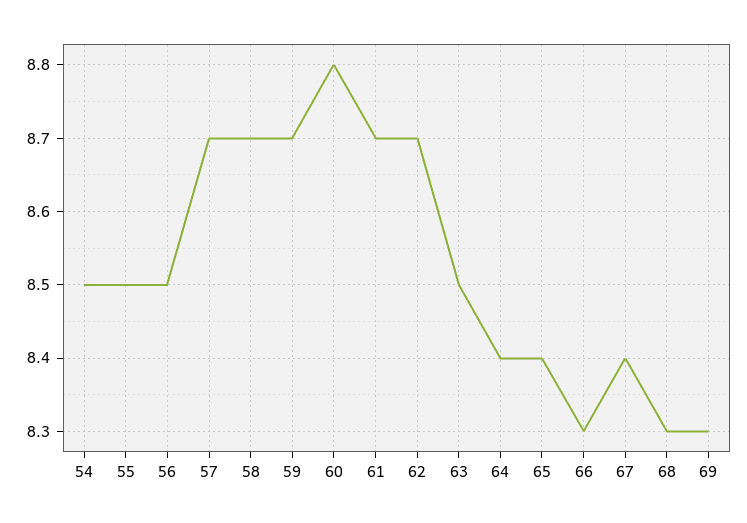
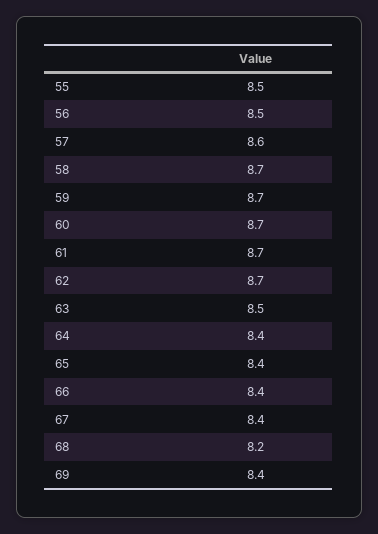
54: 8.5 -> none
57: 8.7 -> 8.6
60: 8.8 -> 8.7
66: 8.3 -> 8.4
68: 8.3 -> 8.2
69: 8.3 -> 8.4

